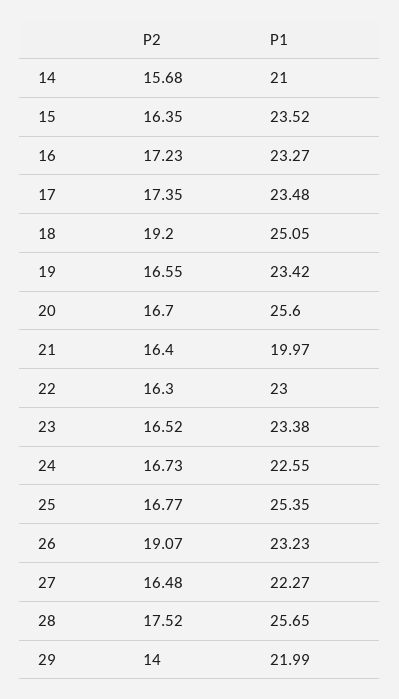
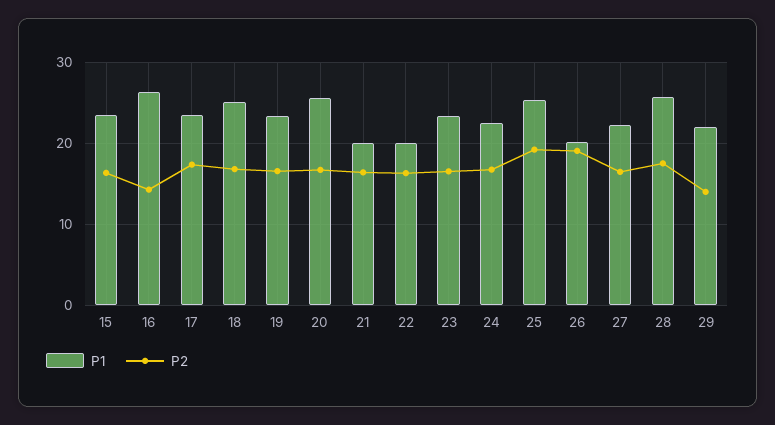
P2, 14: 15.68 -> none
P1, 14: 21 -> none
P2, 16: 17.23 -> 14
P1, 16: 23.27 -> 26
P2, 18: 19.2 -> 17
P1, 22: 23 -> 20
P2, 25: 16.77 -> 19
P1, 26: 23.23 -> 20

